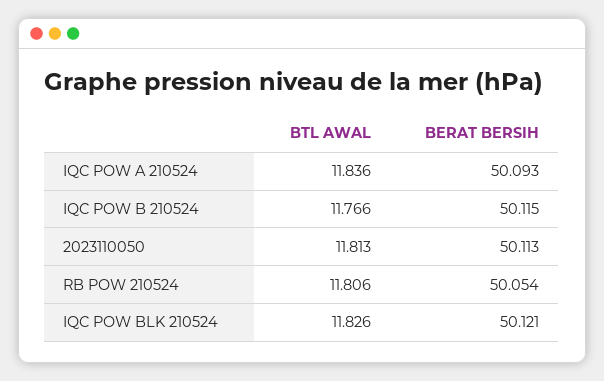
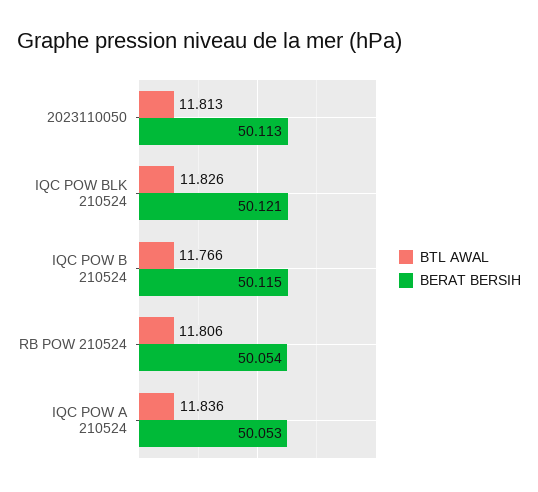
BERAT BERSIH, IQC POW A 210524: 50.093 -> 50.053

